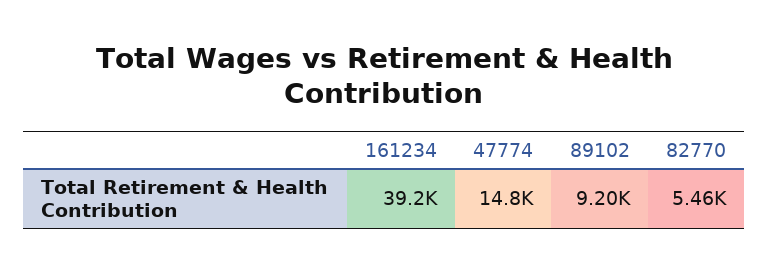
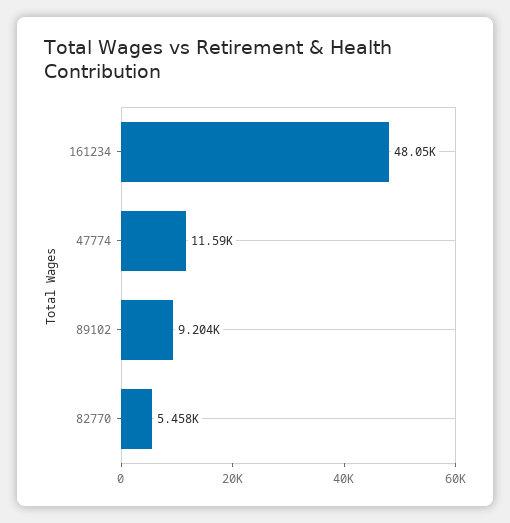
161234: 39200 -> 48050
47774: 14800 -> 11590

